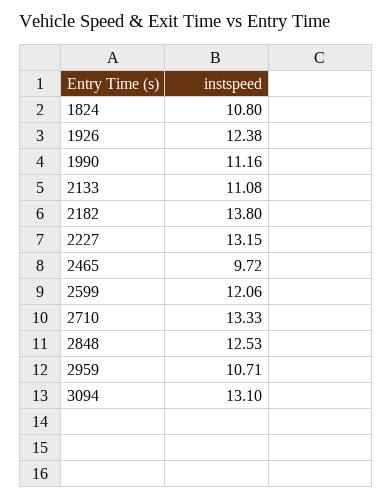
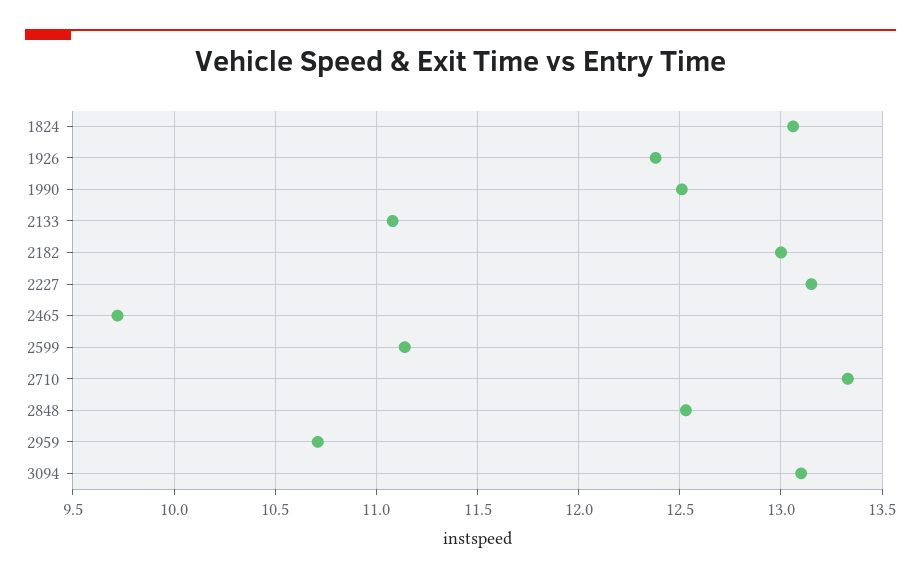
1824: 10.8 -> 13.05
1990: 11.16 -> 12.5
2182: 13.8 -> 13
2599: 12.06 -> 11.15

